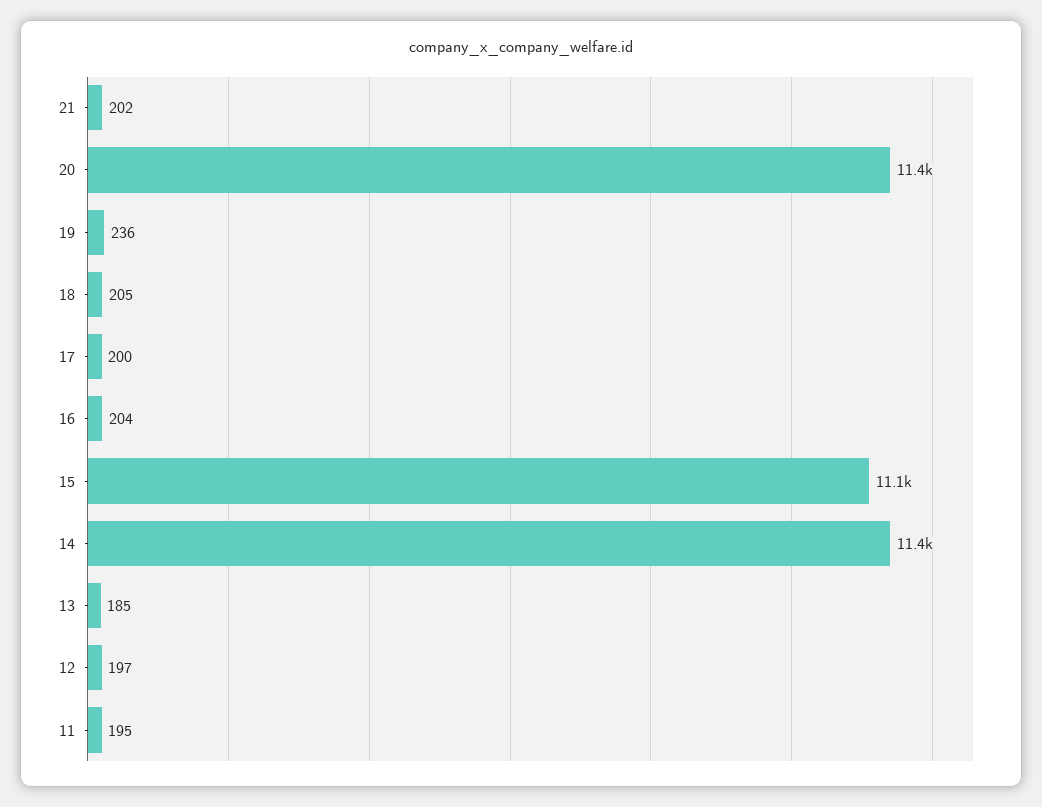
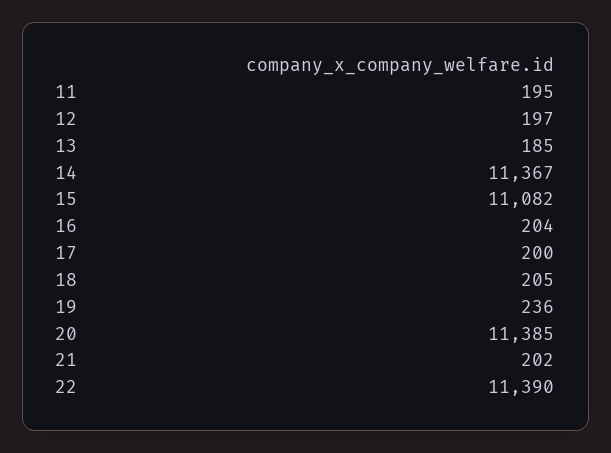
22: none -> 11390

